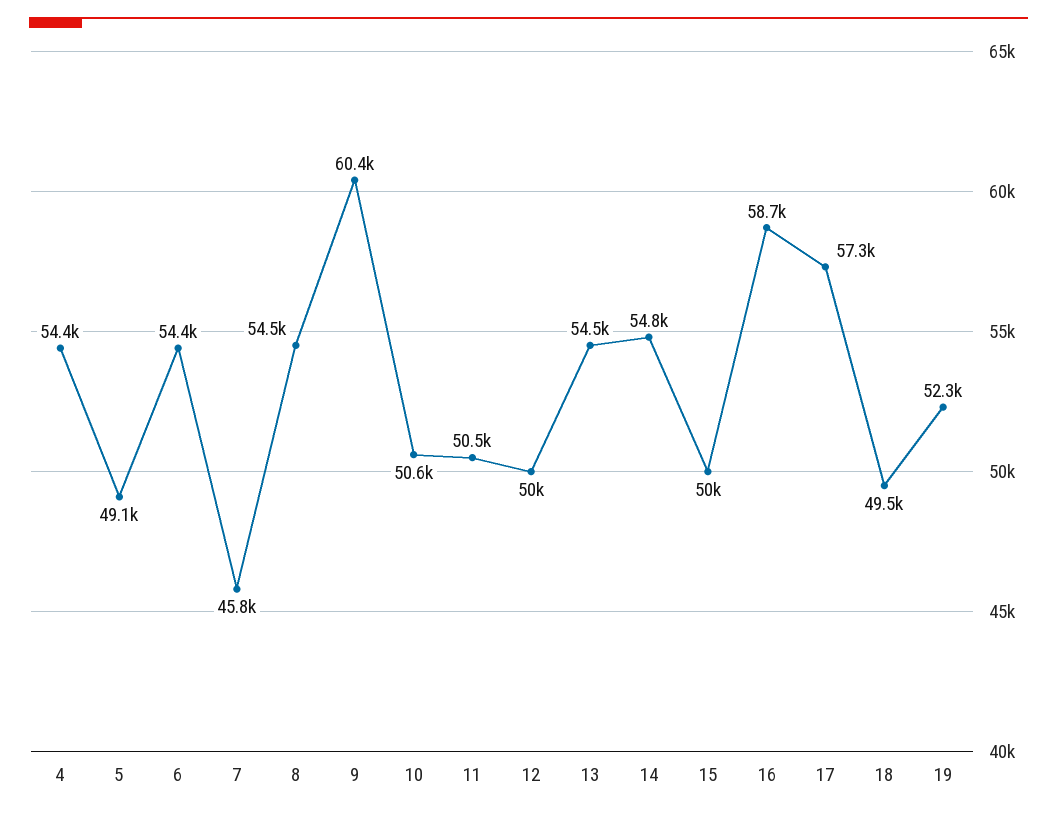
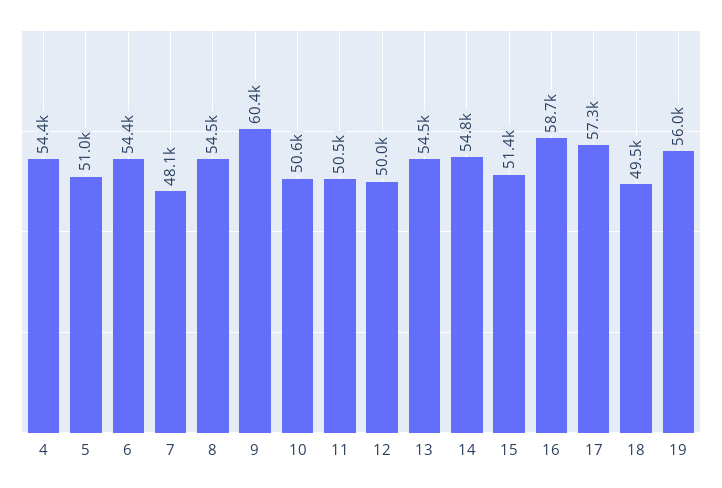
5: 49100 -> 51000
7: 45800 -> 48100
15: 50000 -> 51400
19: 52300 -> 56000

